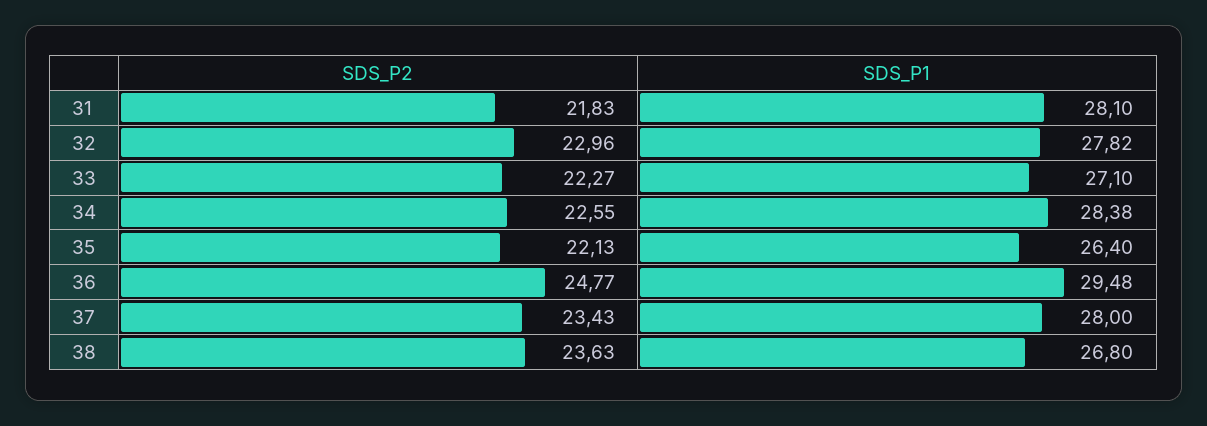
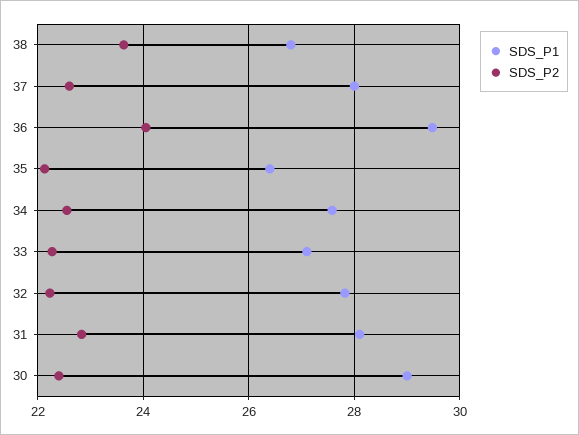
SDS_P2, 31: 21.83 -> 22.8
SDS_P2, 32: 22.96 -> 22.2
SDS_P1, 34: 28.38 -> 27.6
SDS_P2, 36: 24.77 -> 24
SDS_P2, 37: 23.43 -> 22.6
SDS_P1, 30: none -> 29
SDS_P2, 30: none -> 22.4

